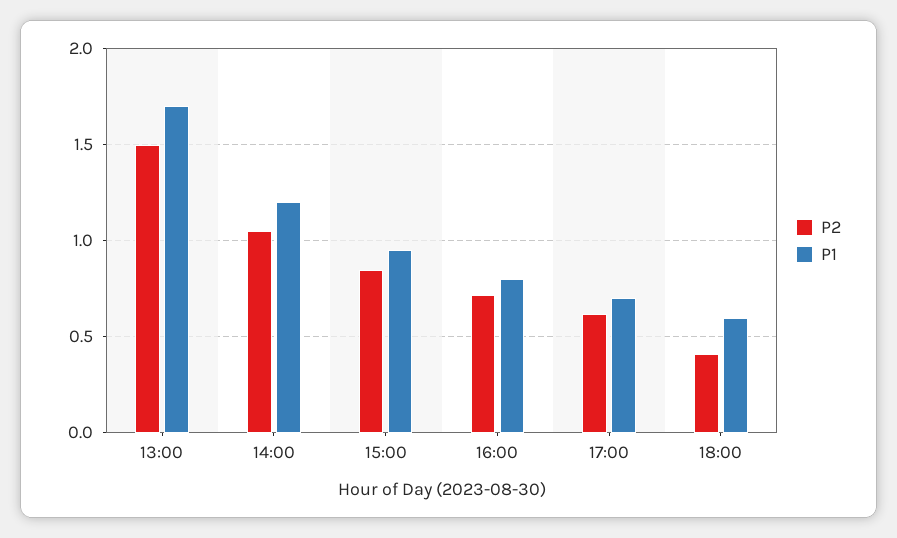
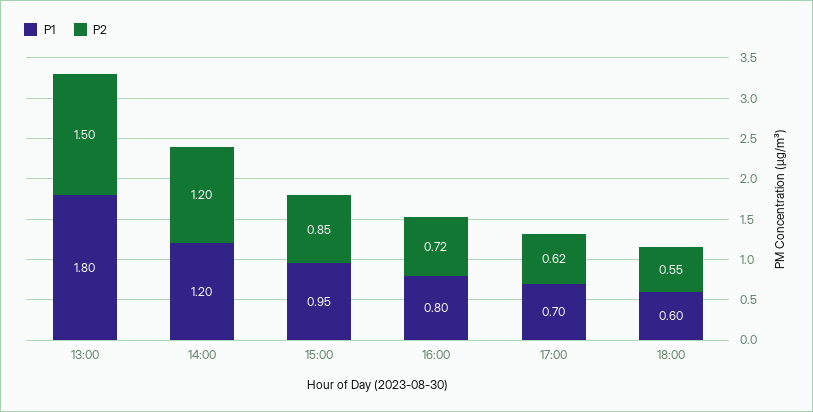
P1, 13:00: 1.7 -> 1.8
P2, 14:00: 1.05 -> 1.2
P2, 18:00: 0.4 -> 0.55

